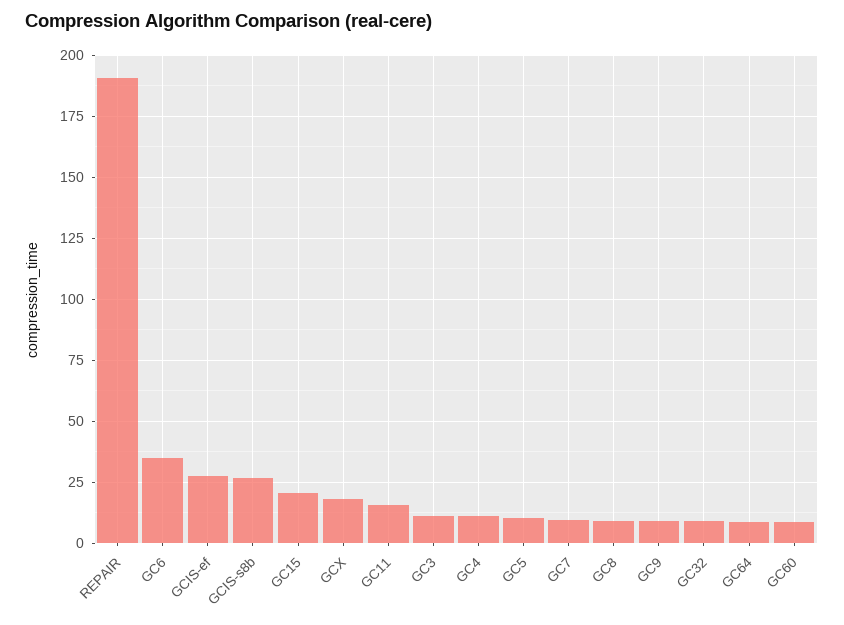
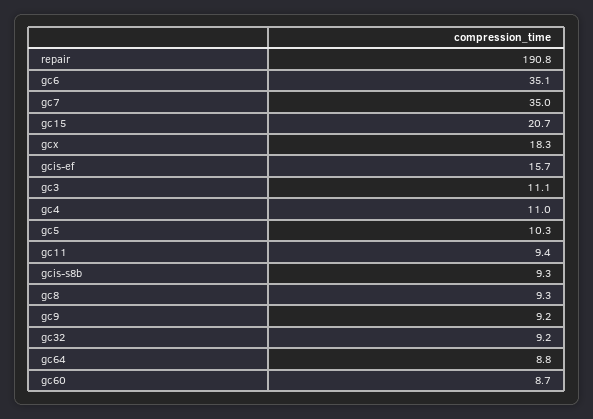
GCIS-ef: 27.5 -> 15.7
GCIS-s8b: 27.5 -> 9.3
GC11: 15 -> 9.4
GC7: 10 -> 35

